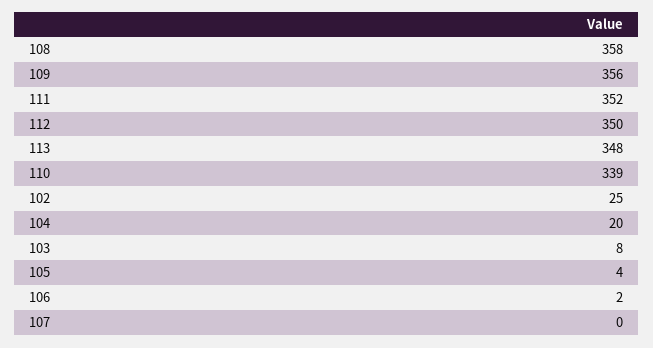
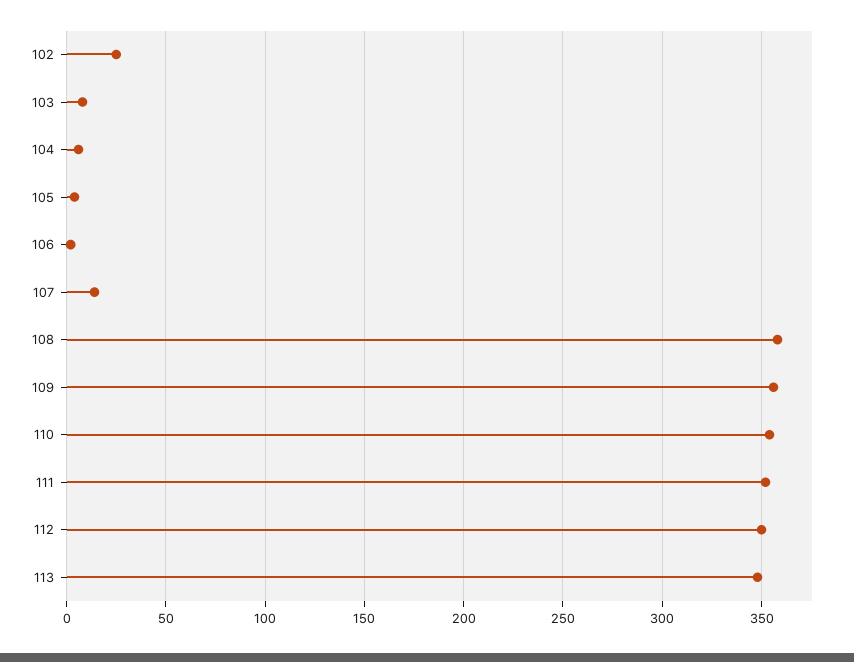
110: 339 -> 355
104: 20 -> 5
107: 0 -> 15

